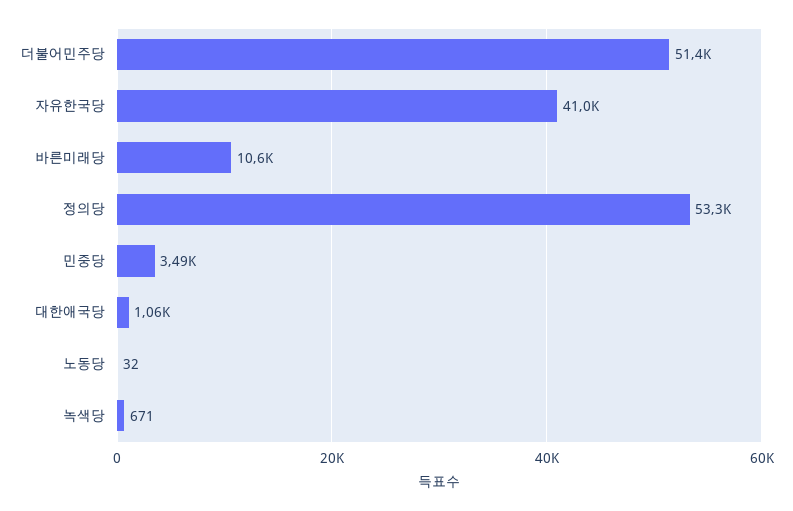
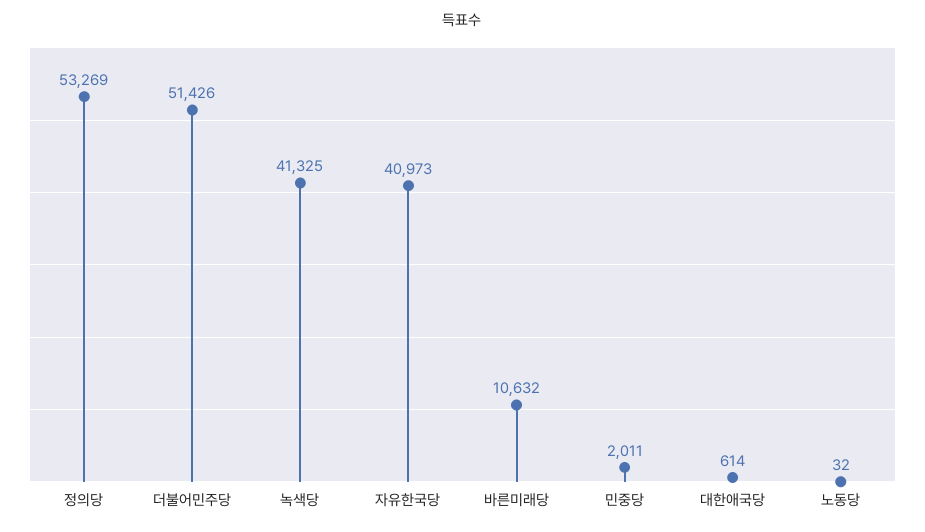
민중당: 3490 -> 2011
대한애국당: 1060 -> 614
녹색당: 671 -> 41325

